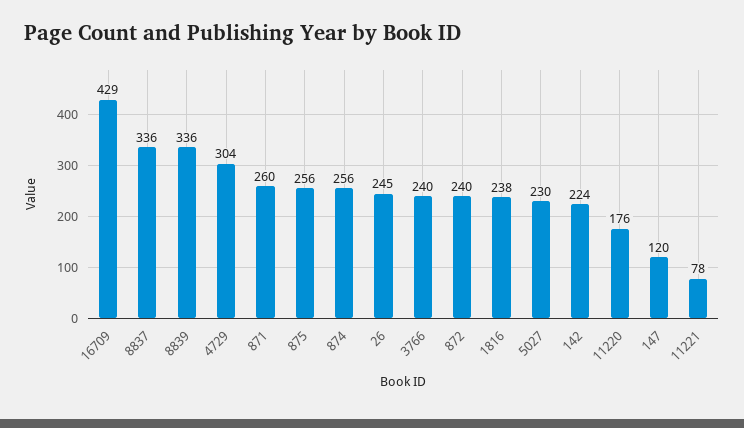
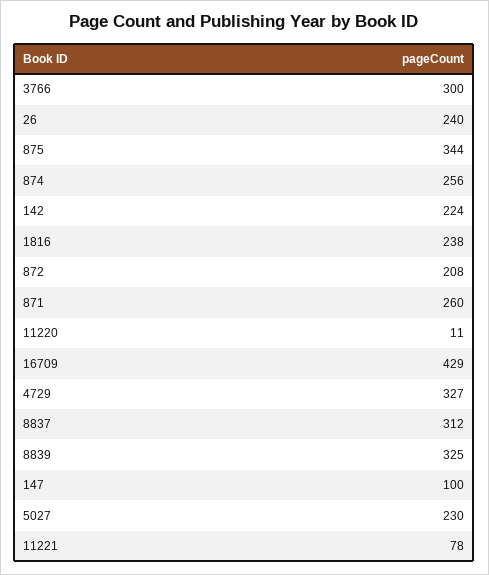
8837: 336 -> 312
8839: 336 -> 325
4729: 304 -> 327
875: 256 -> 344
26: 245 -> 240
3766: 240 -> 300
872: 240 -> 208
11220: 176 -> 11
147: 120 -> 100

